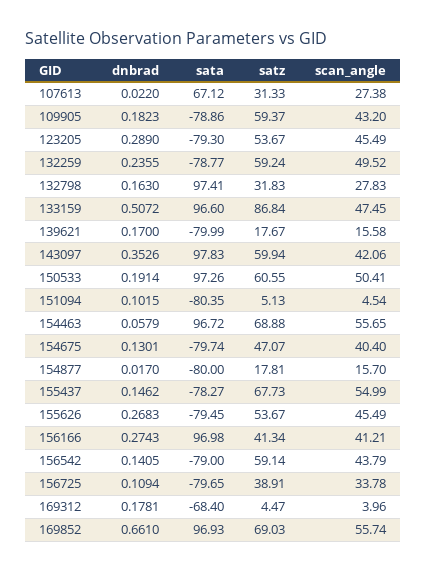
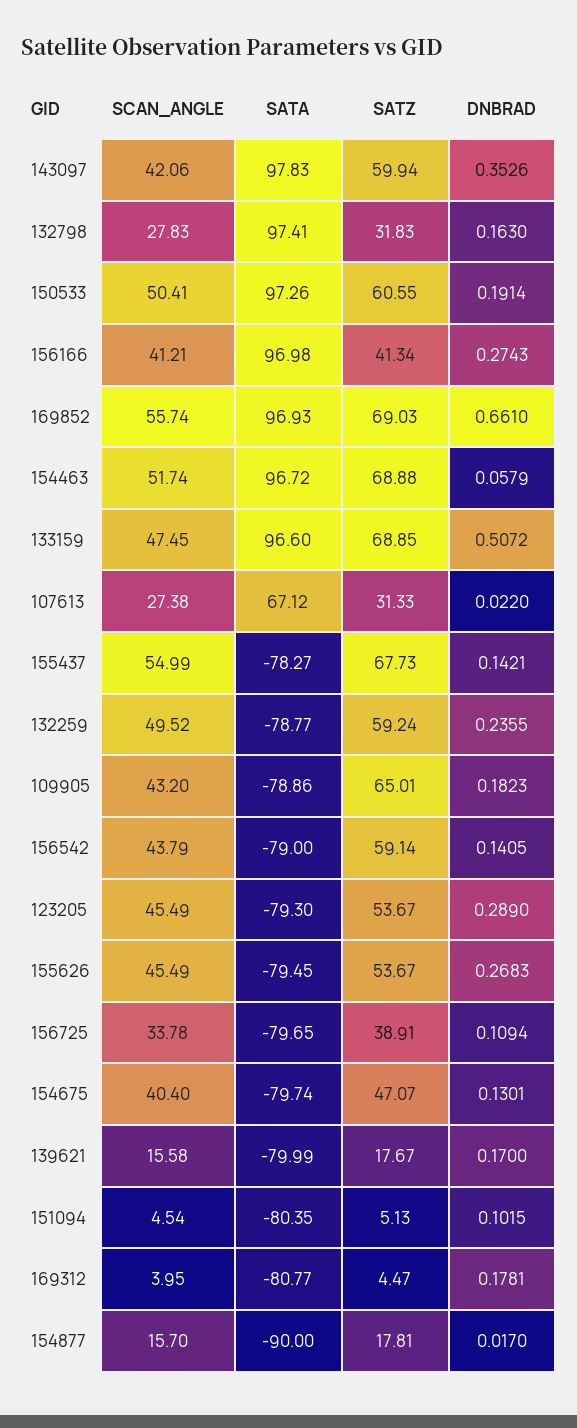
satz, 109905: 59.37 -> 65.01
satz, 133159: 86.84 -> 68.85
scan_angle, 154463: 55.65 -> 51.74
sata, 154877: -80 -> -90
dnbrad, 155437: 0.1462 -> 0.1421
sata, 169312: -68.4 -> -80.77
scan_angle, 169312: 3.96 -> 3.95

